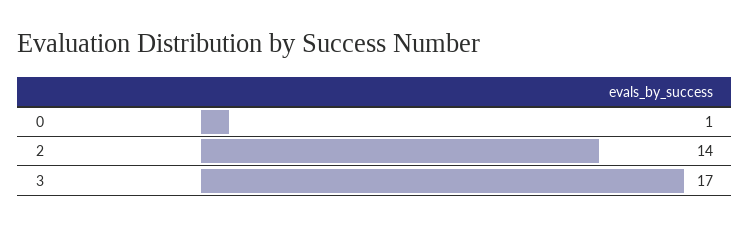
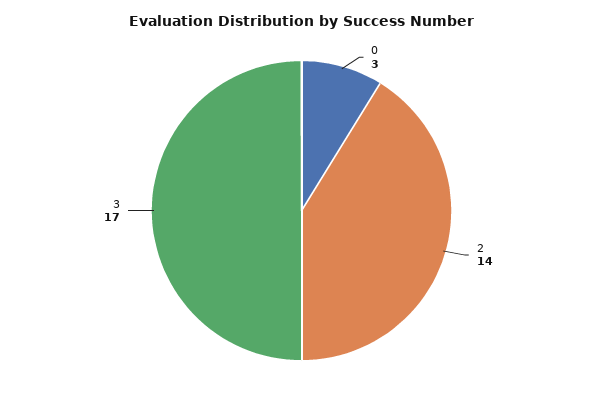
0: 1 -> 3

